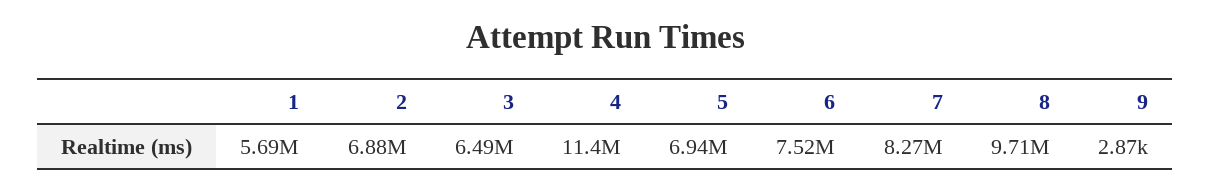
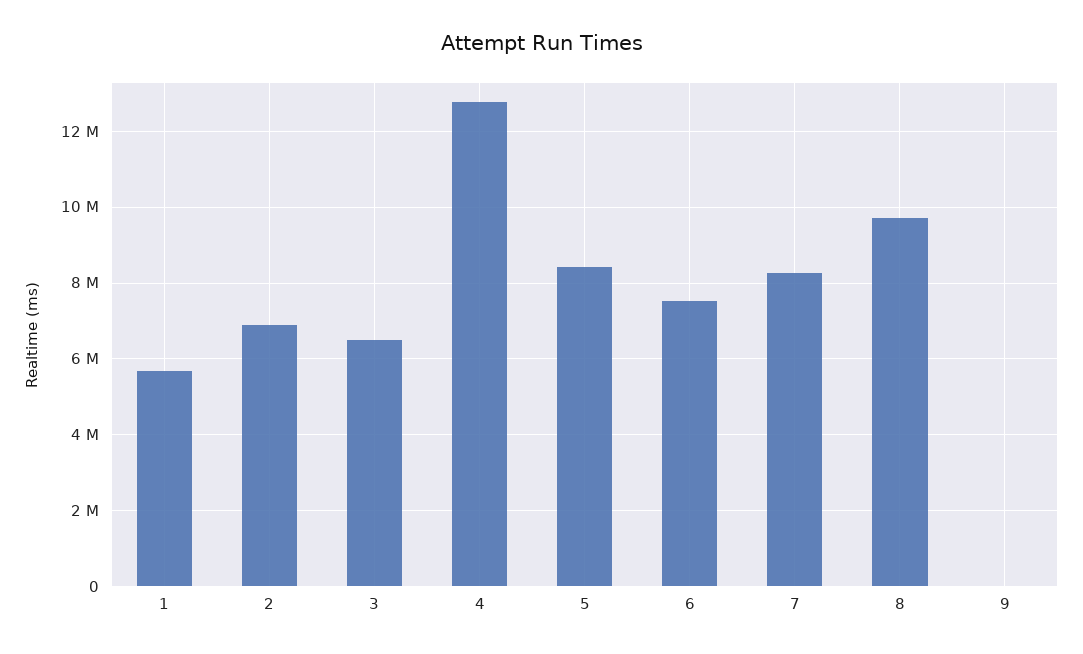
4: 11400000 -> 12800000
5: 6940000 -> 8400000

